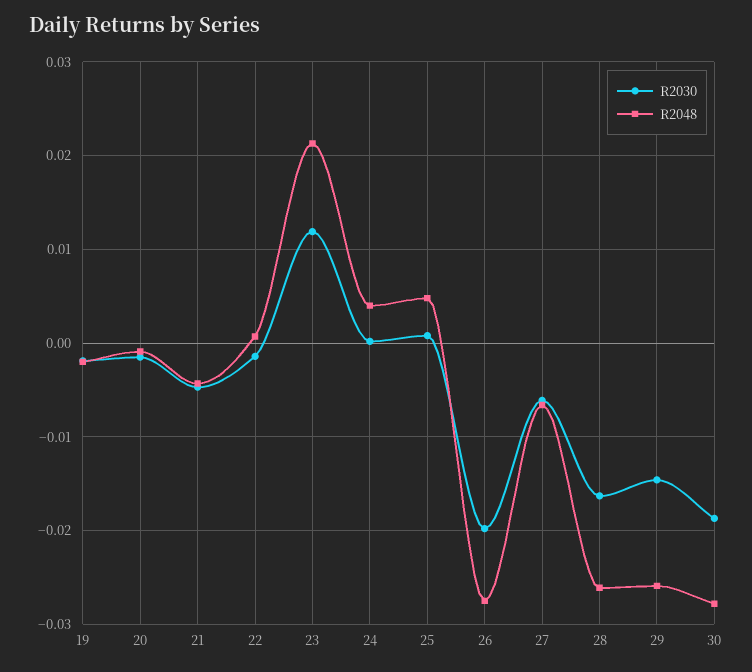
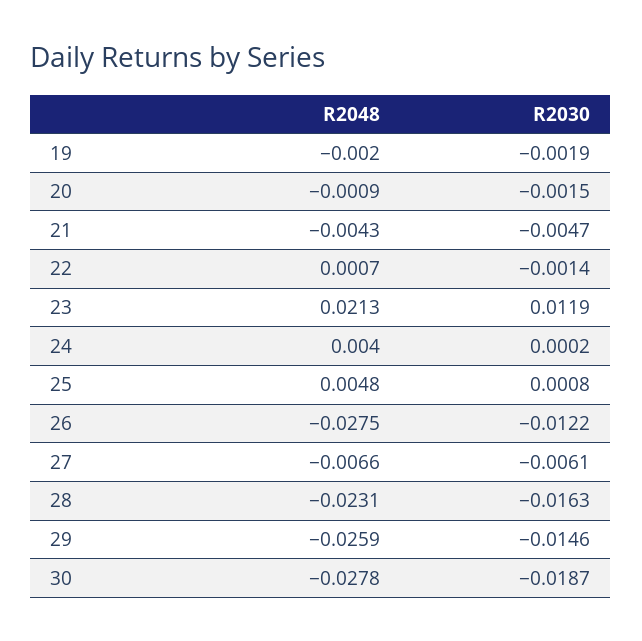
R2030, 26: -0.02 -> -0.0122
R2048, 28: -0.026 -> -0.0231

